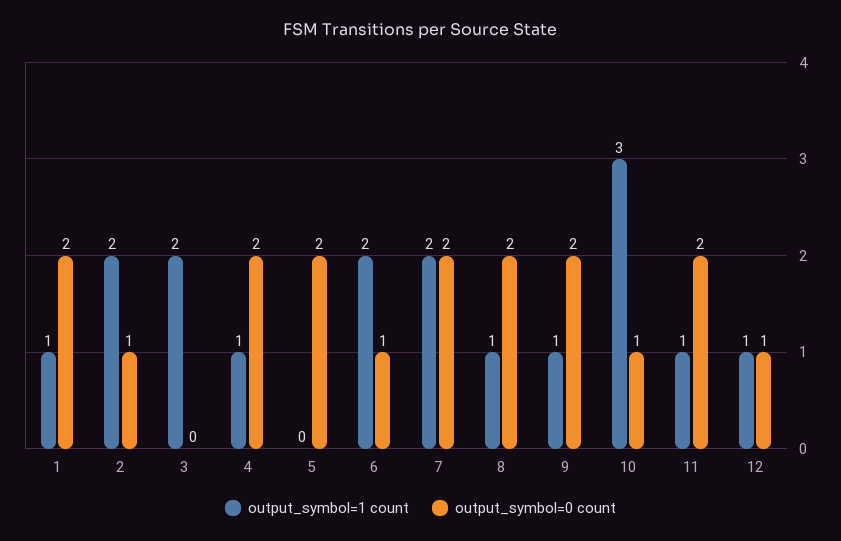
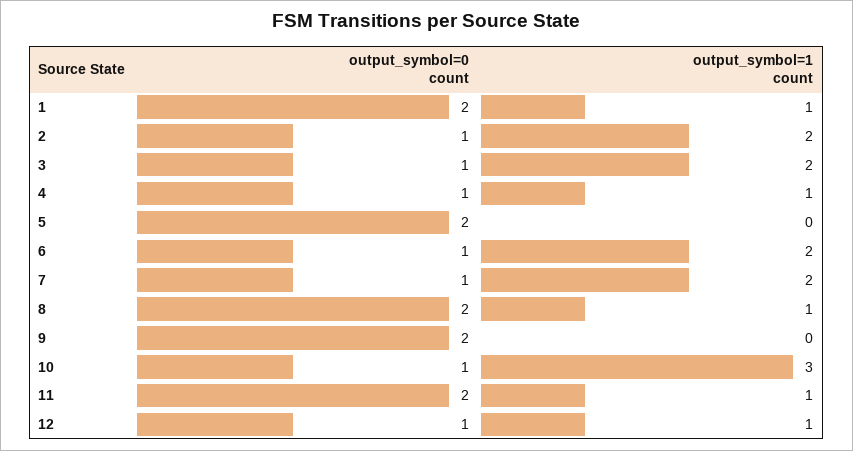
output_symbol=0 count, 3: 0 -> 1
output_symbol=0 count, 4: 2 -> 1
output_symbol=0 count, 7: 2 -> 1
output_symbol=1 count, 9: 1 -> 0

